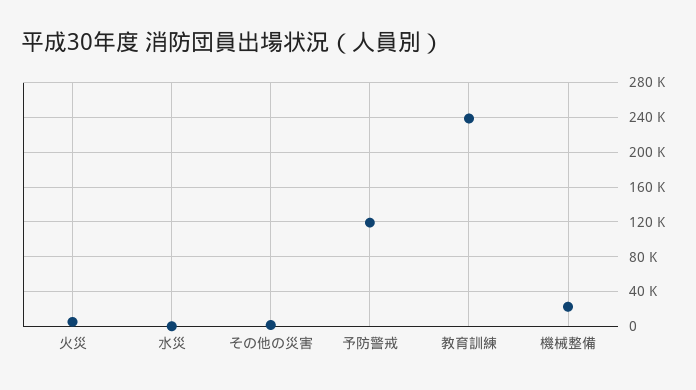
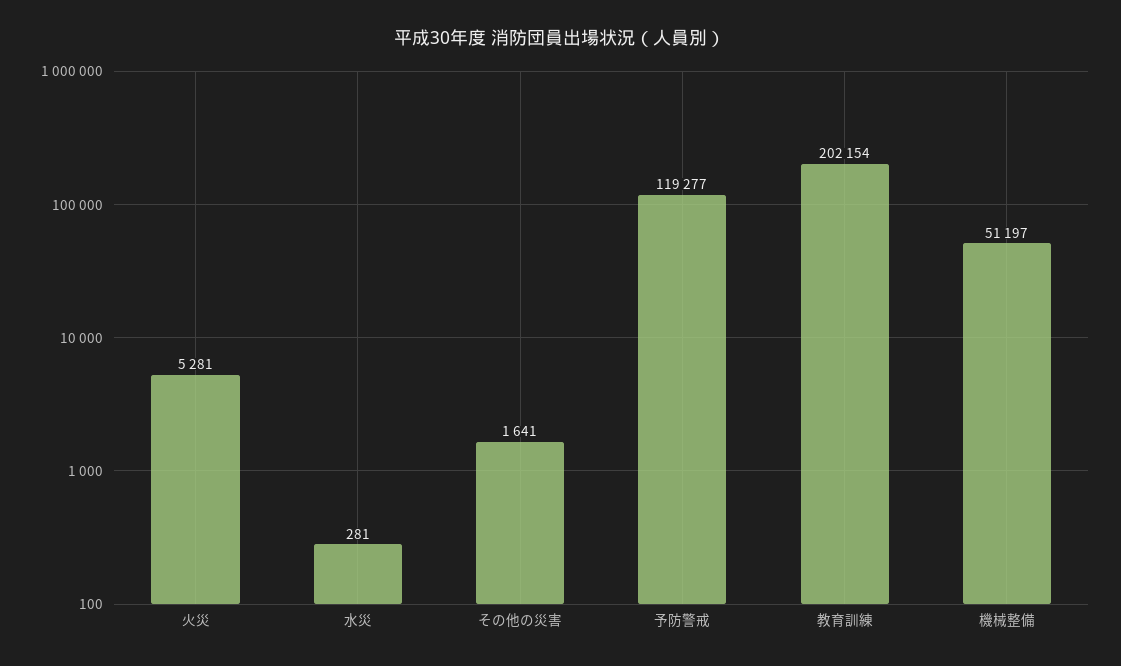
教育訓練: 240000 -> 202154
機械整備: 20000 -> 51197

